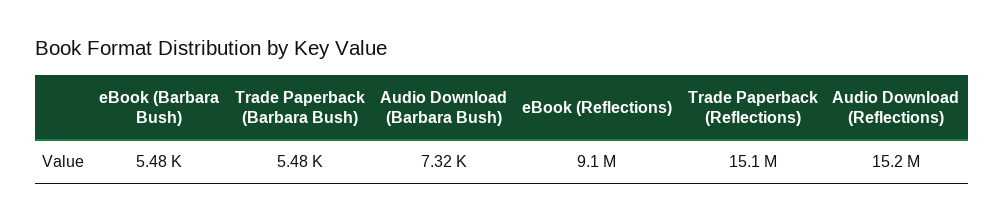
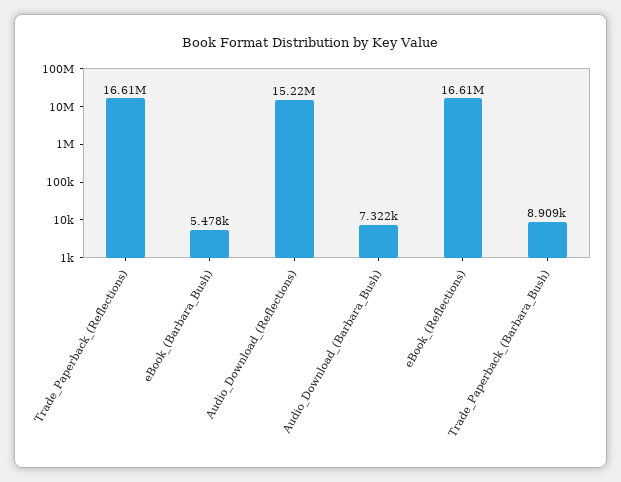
Trade Paperback (Barbara Bush): 5480 -> 8909
eBook (Reflections): 9100000 -> 16610000
Trade Paperback (Reflections): 15100000 -> 16610000

